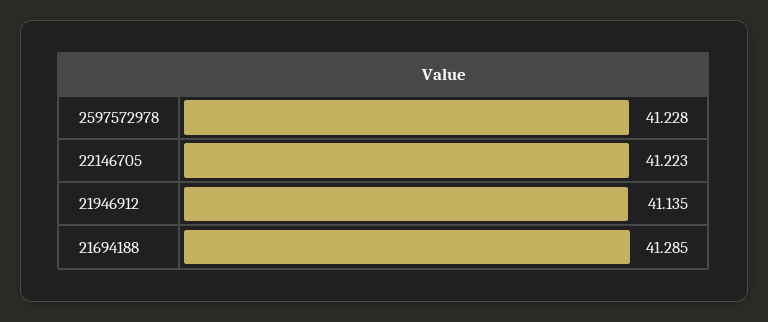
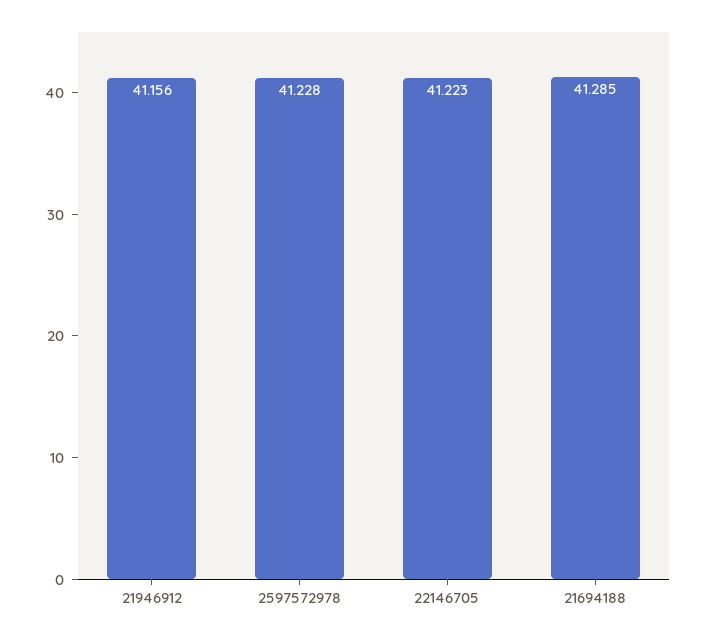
21946912: 41.135 -> 41.156

